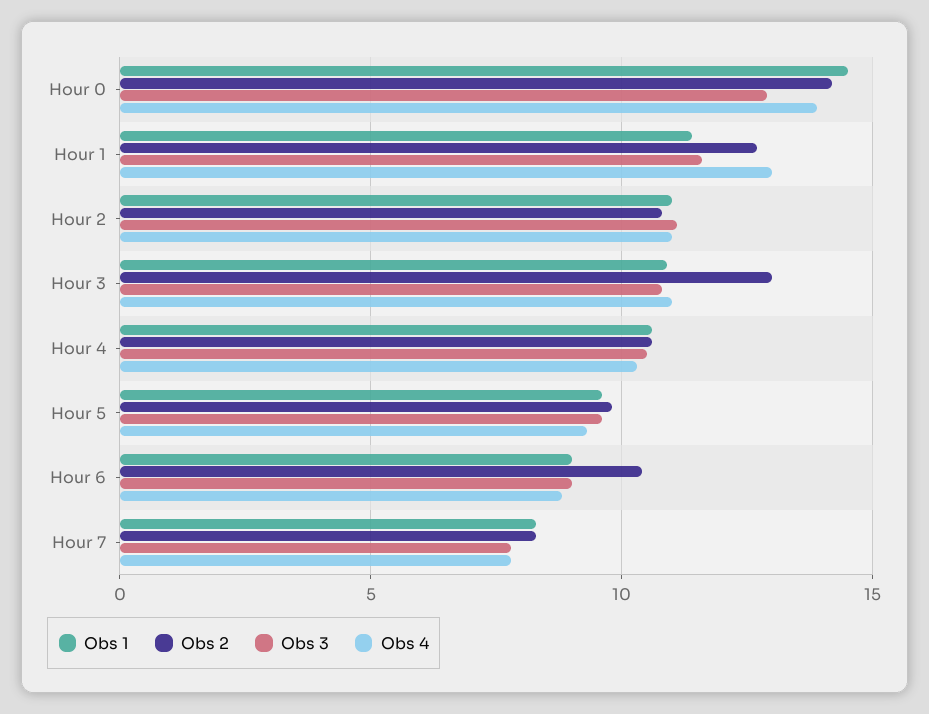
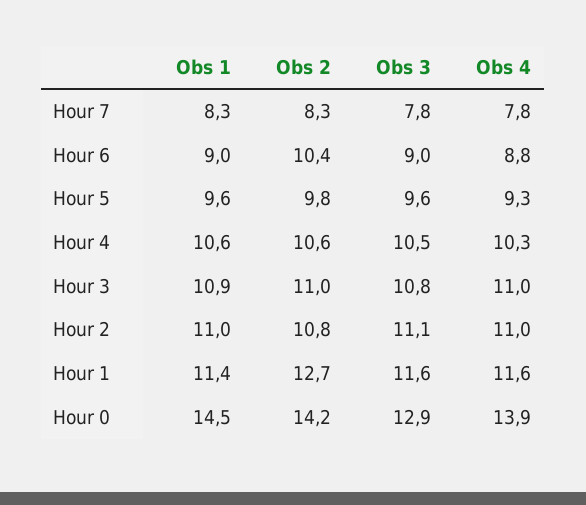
Obs 4, Hour 1: 13 -> 11.6
Obs 2, Hour 3: 13 -> 11

